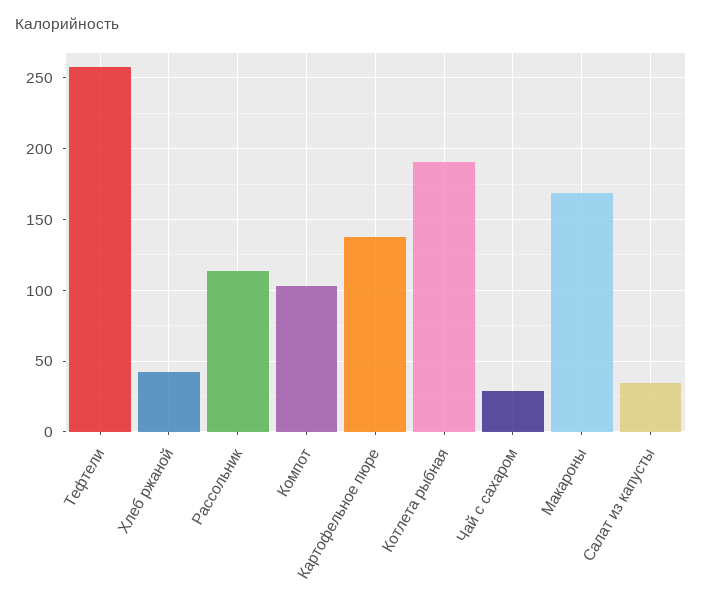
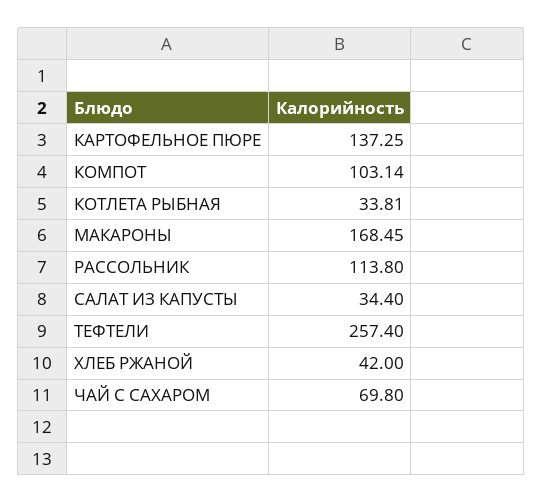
Котлета рыбная: 190 -> 33.81
Чай с сахаром: 30 -> 69.8

